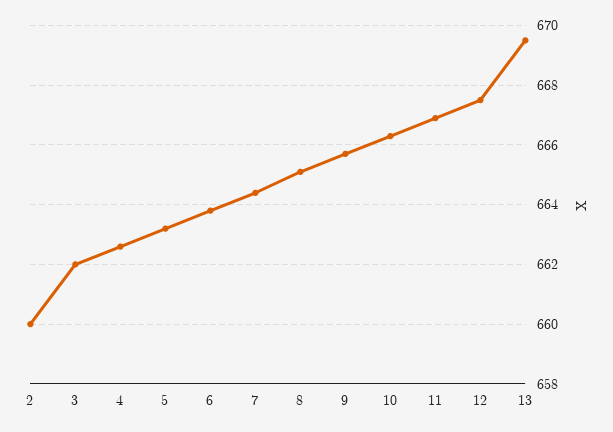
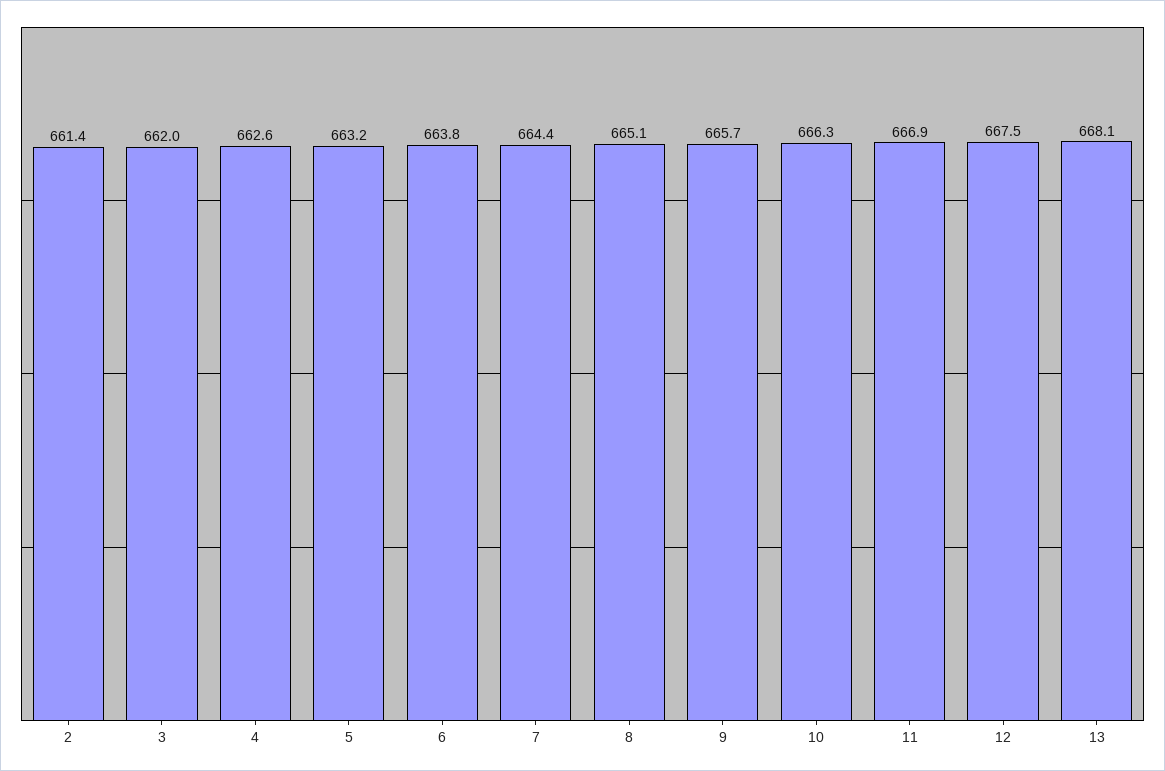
2: 660 -> 661.4
13: 669.5 -> 668.1

